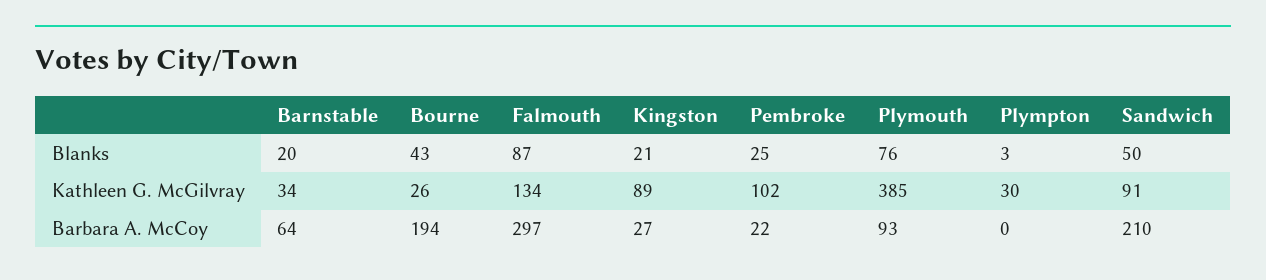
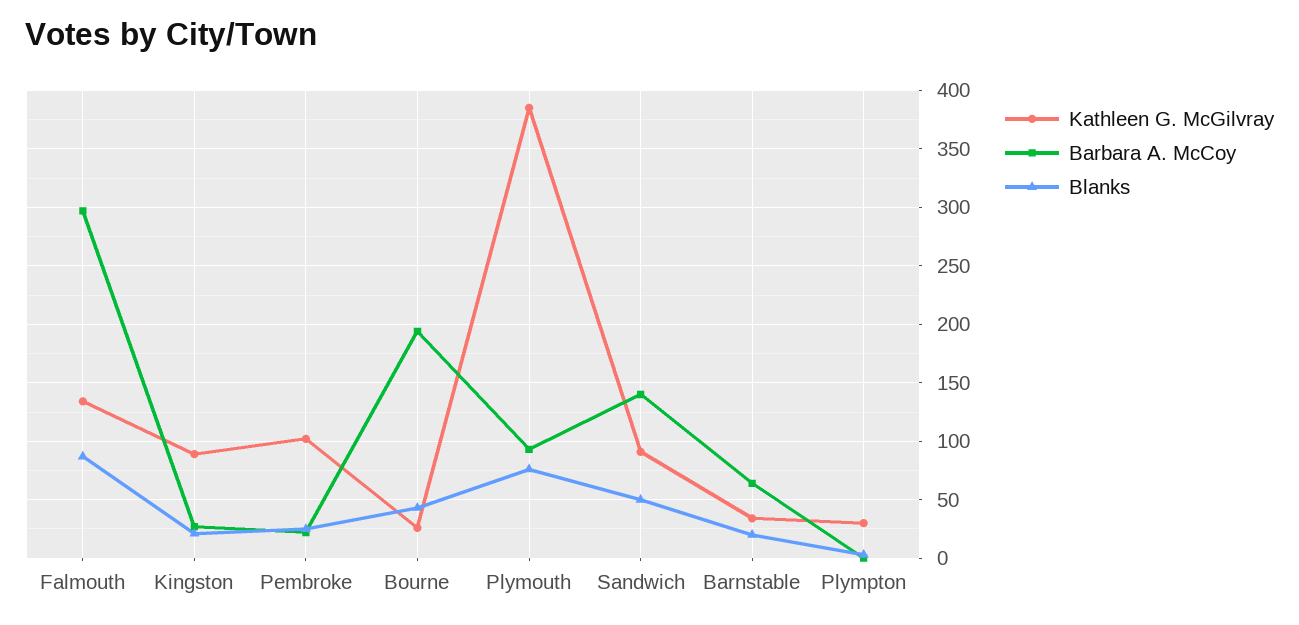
Barbara A. McCoy, Sandwich: 210 -> 140

